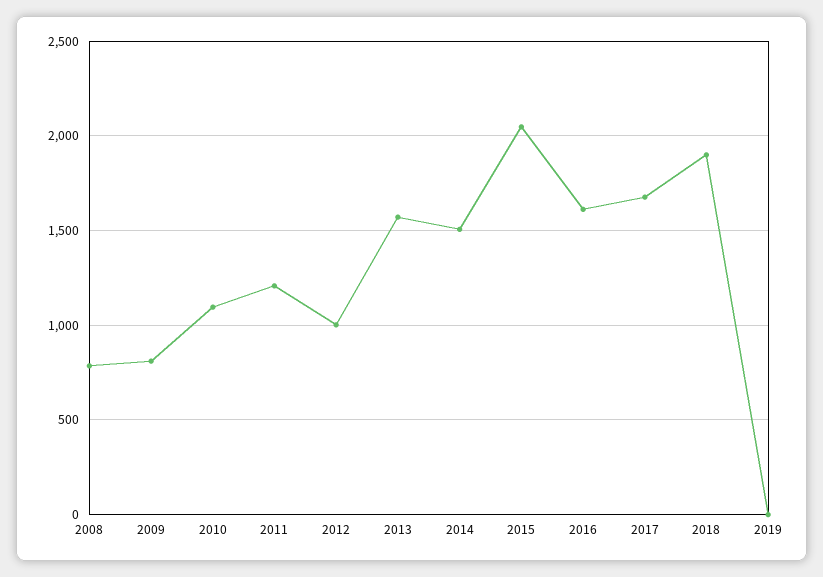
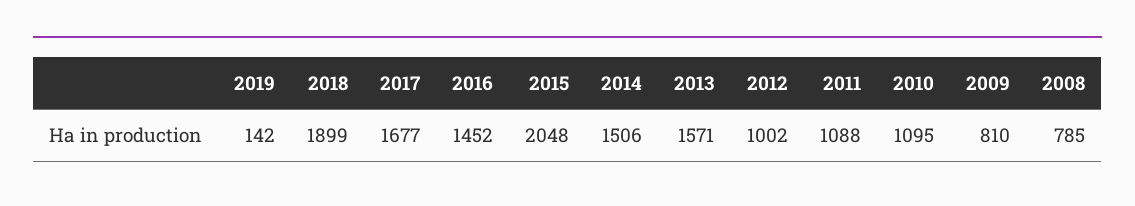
2011: 1200 -> 1088
2016: 1600 -> 1452
2019: 0 -> 142

